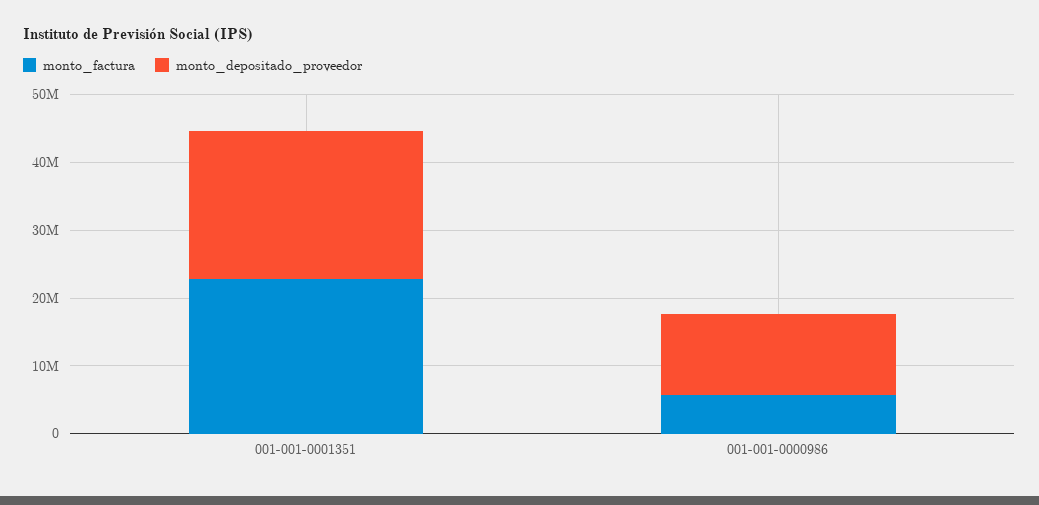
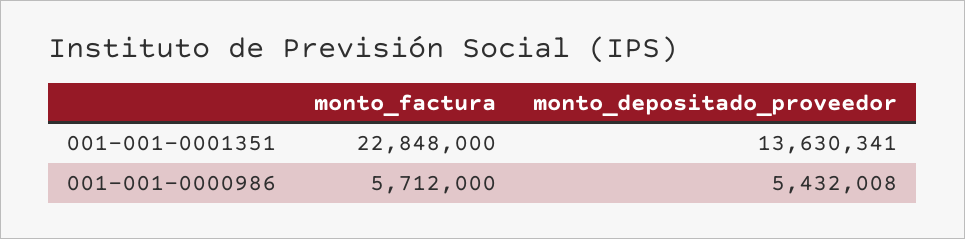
monto_depositado_proveedor, 001-001-0001351: 22000000 -> 13630341
monto_depositado_proveedor, 001-001-0000986: 12000000 -> 5432008

